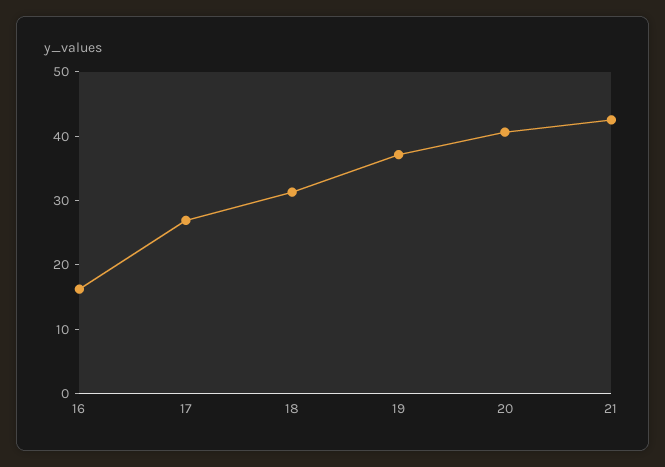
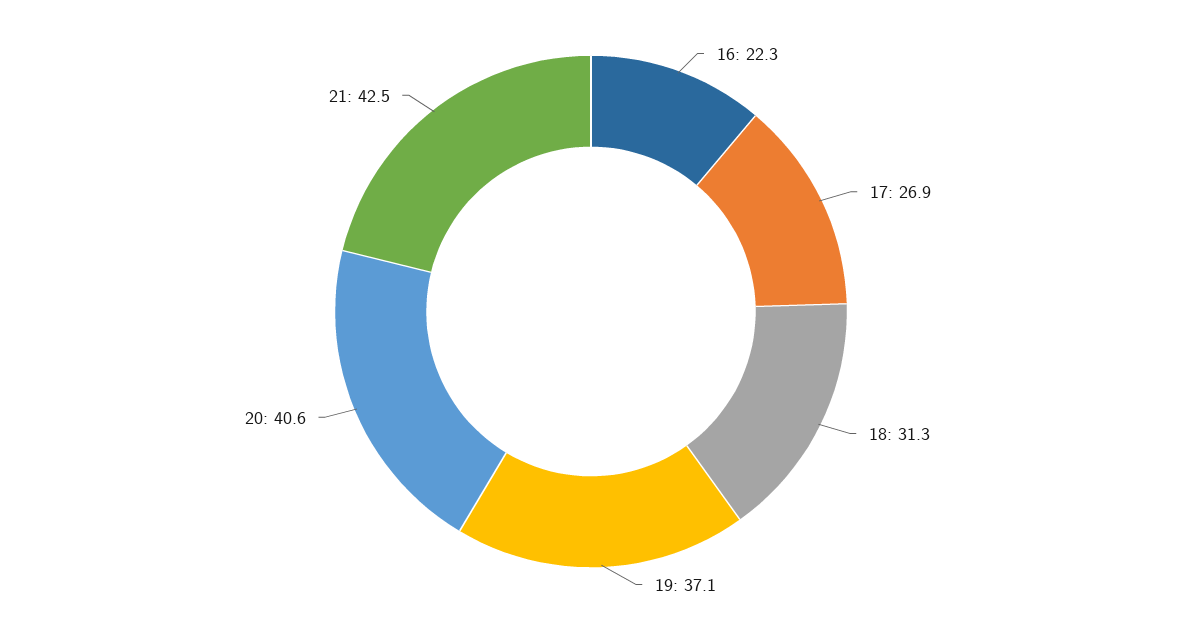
16: 16 -> 22.3

